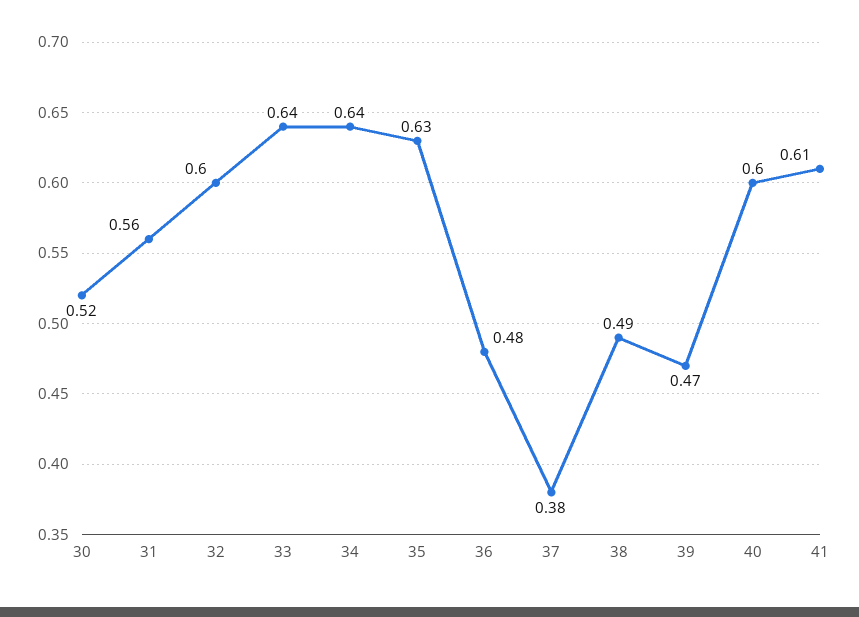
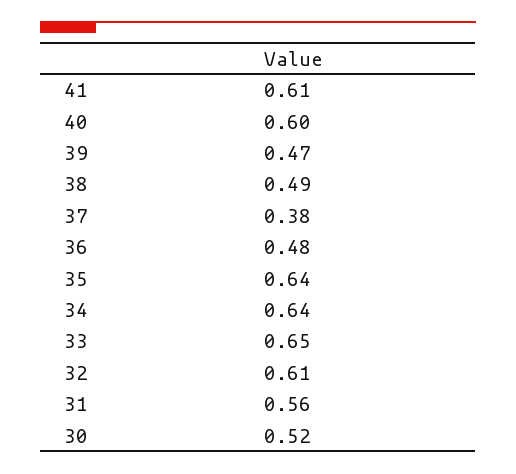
32: 0.6 -> 0.61
33: 0.64 -> 0.65
35: 0.63 -> 0.64

